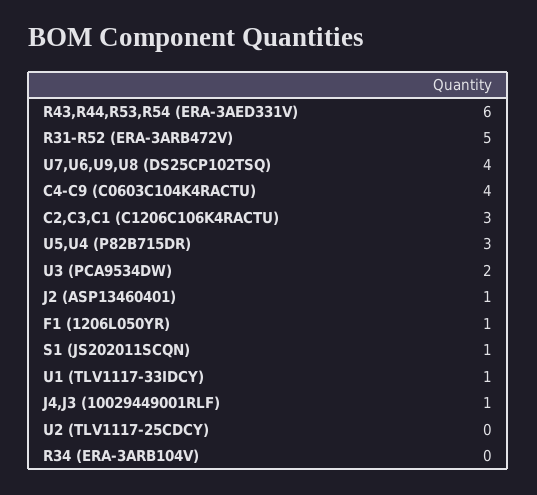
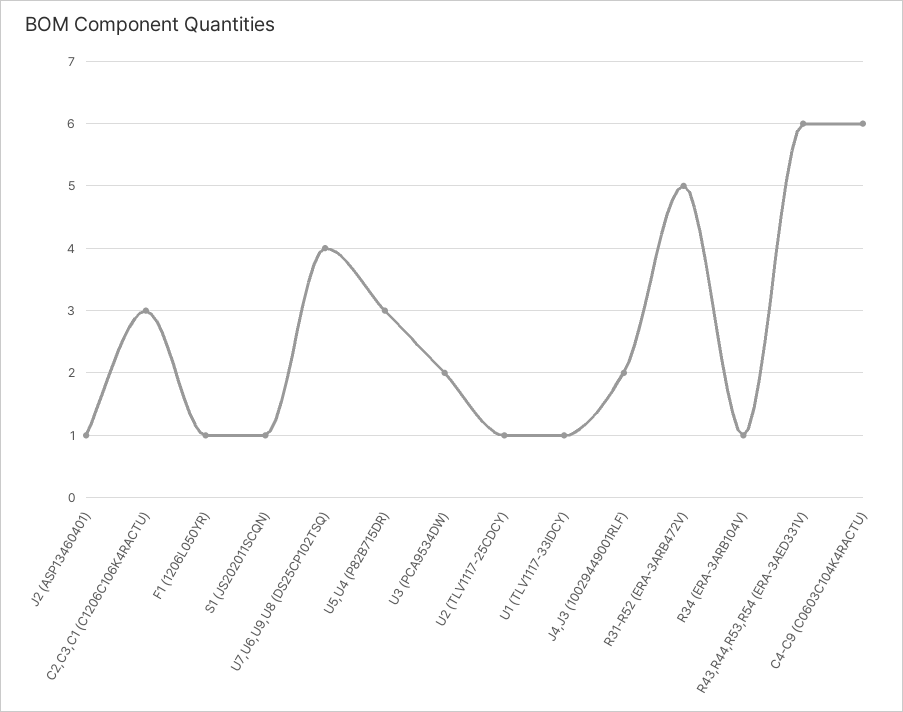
C4-C9 (C0603C104K4RACTU): 4 -> 6
J4,J3 (10029449001RLF): 1 -> 2
U2 (TLV1117-25CDCY): 0 -> 1
R34 (ERA-3ARB104V): 0 -> 1

